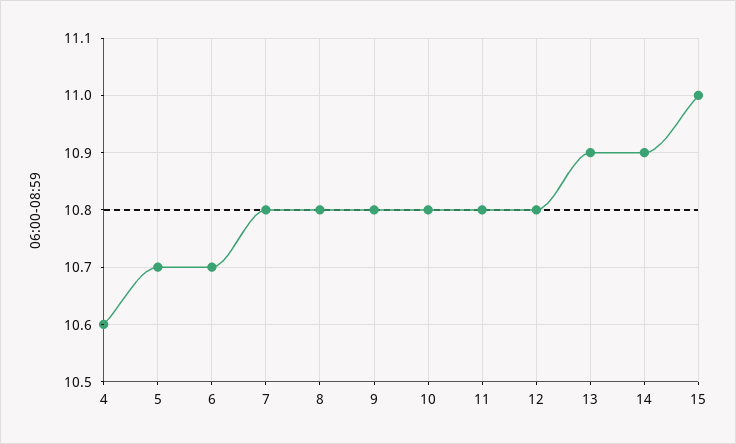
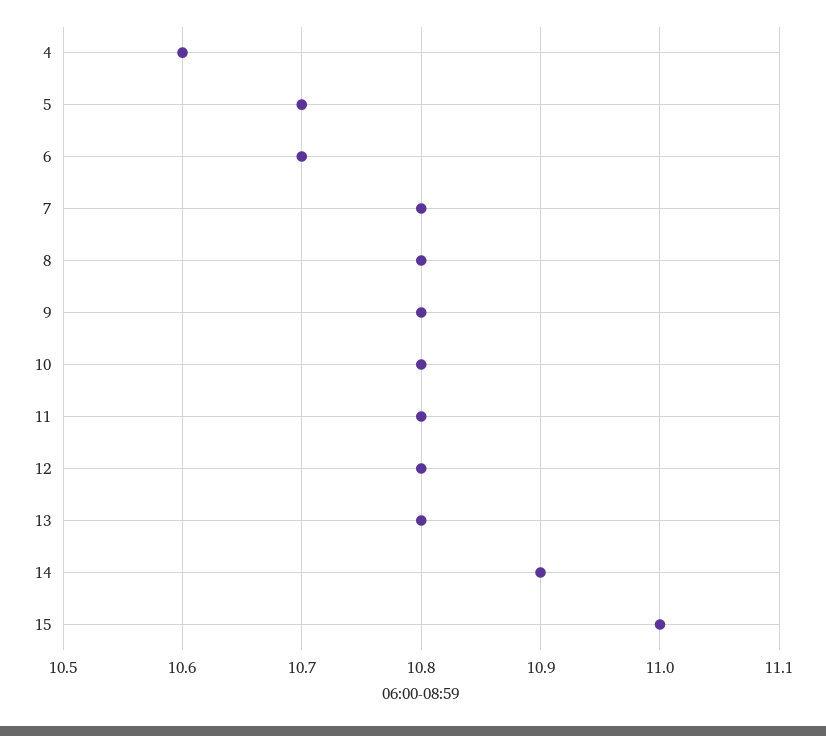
13: 10.9 -> 10.8

